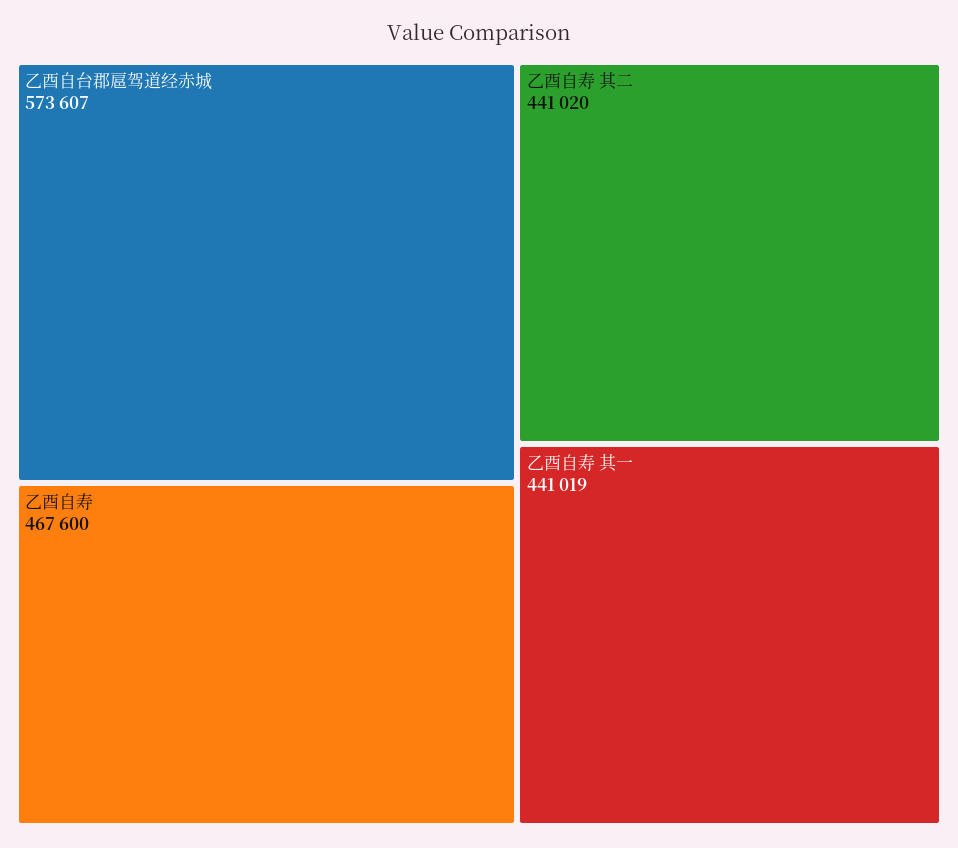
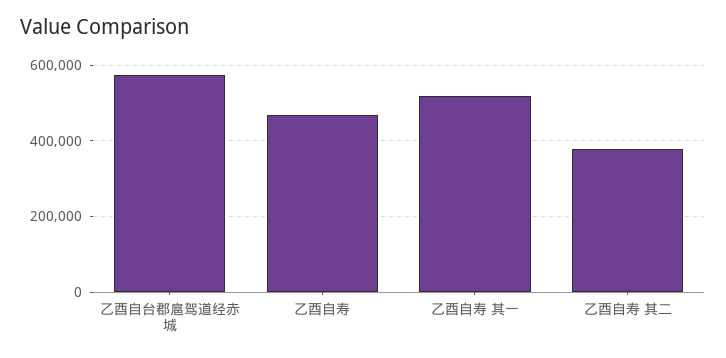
乙酉自寿 其二: 441020 -> 380000
乙酉自寿 其一: 441019 -> 520000

